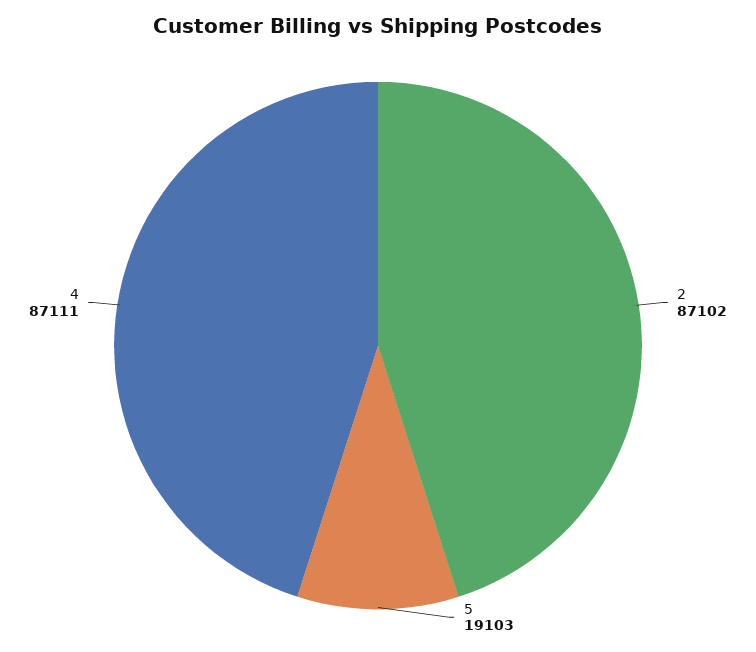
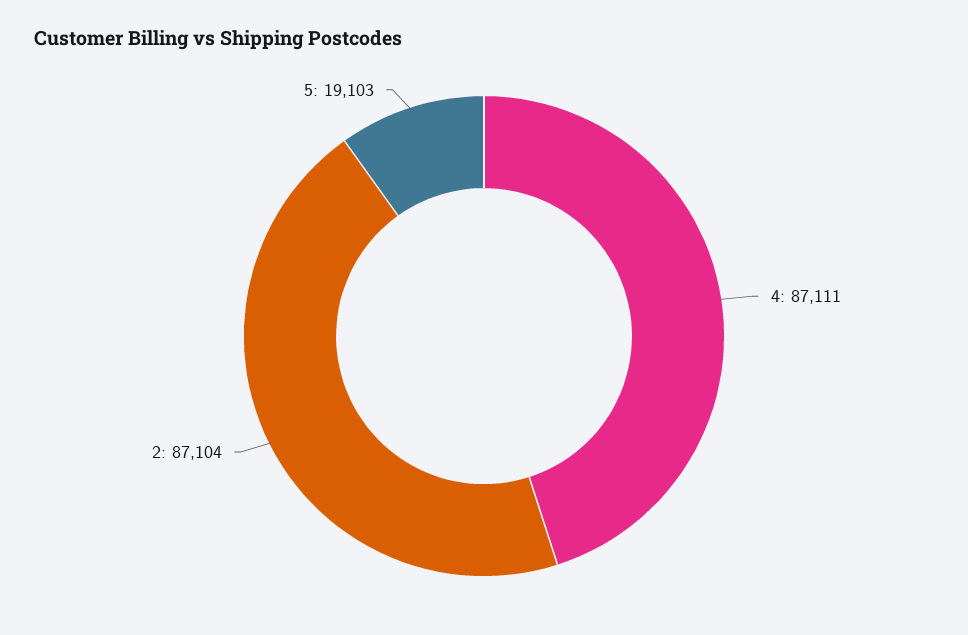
2: 87102 -> 87104

